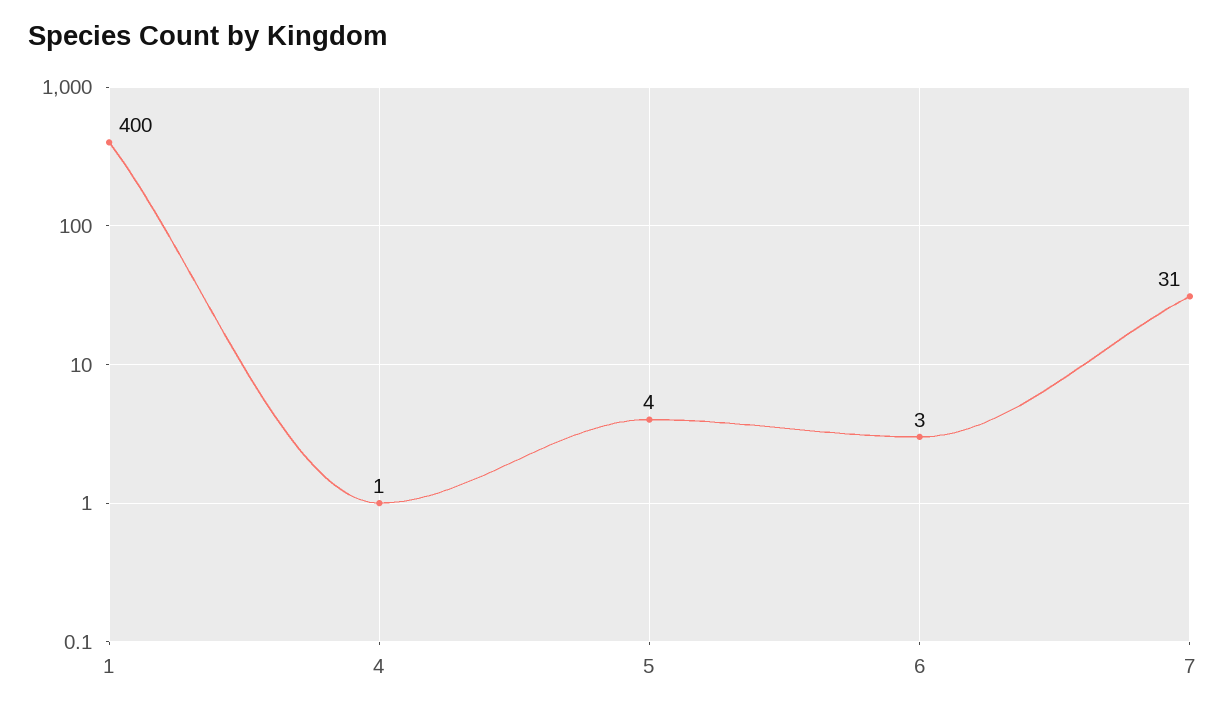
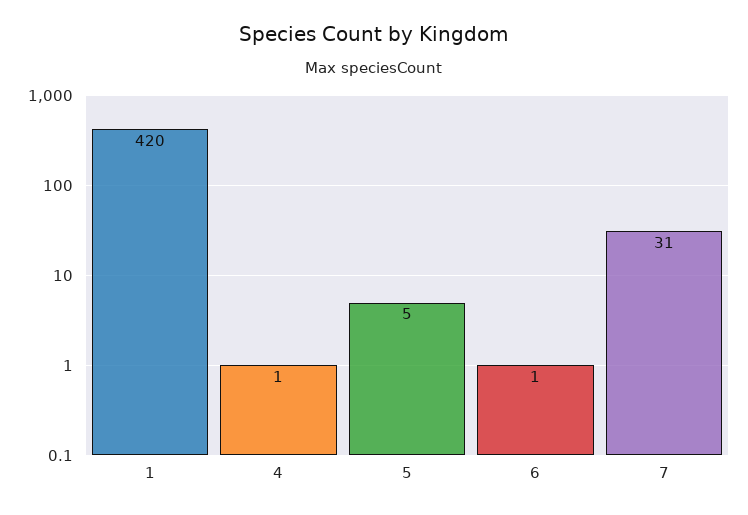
1: 400 -> 420
5: 4 -> 5
6: 3 -> 1

